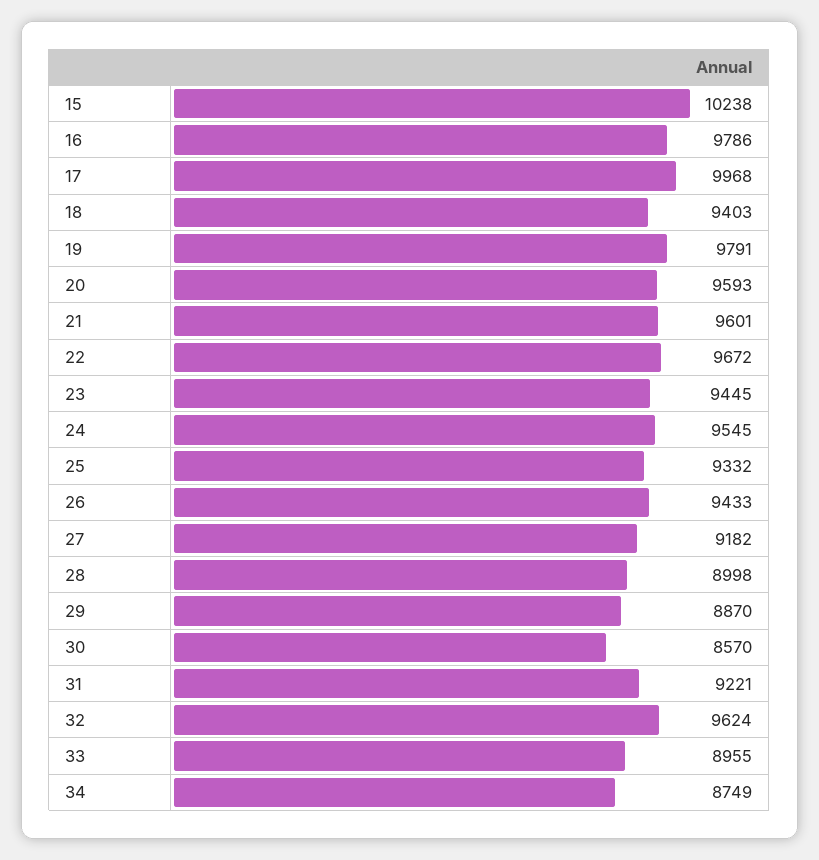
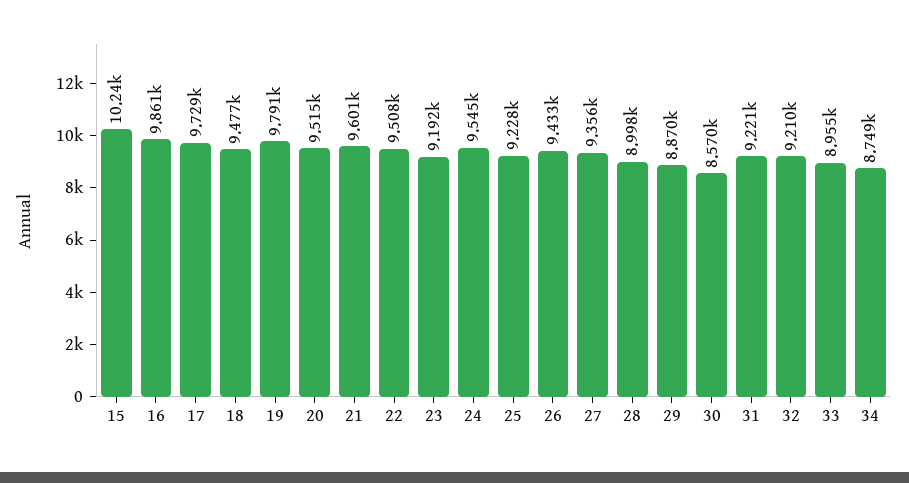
16: 9786 -> 9861
17: 9968 -> 9729
18: 9403 -> 9477
20: 9593 -> 9515
22: 9672 -> 9508
23: 9445 -> 9192
25: 9332 -> 9228
27: 9182 -> 9356
32: 9624 -> 9210

